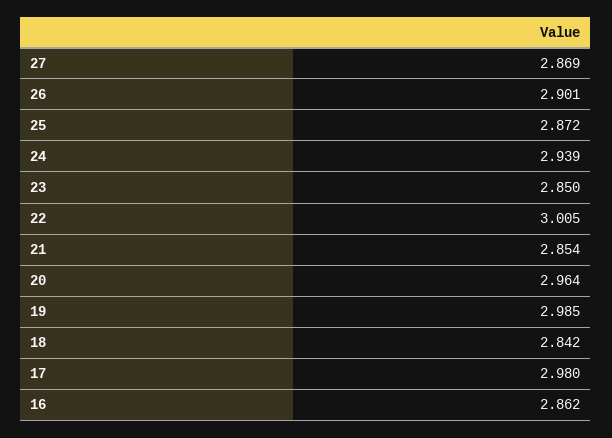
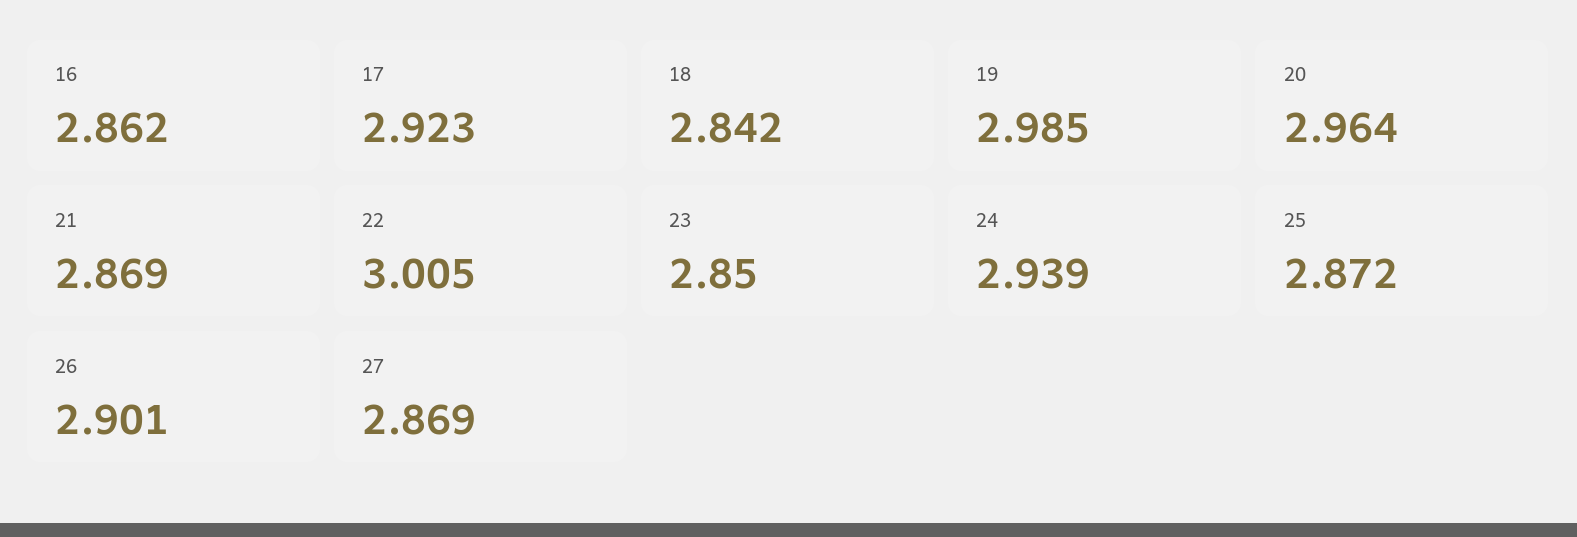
21: 2.854 -> 2.869
17: 2.98 -> 2.923

